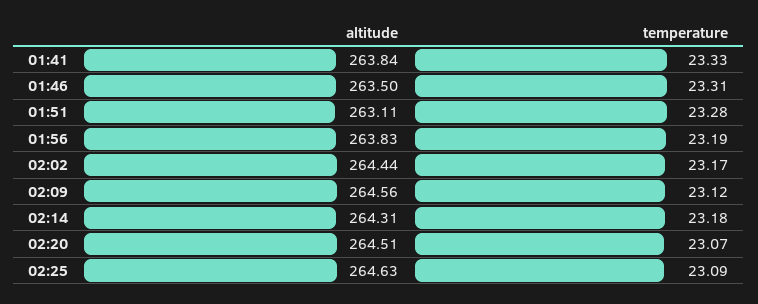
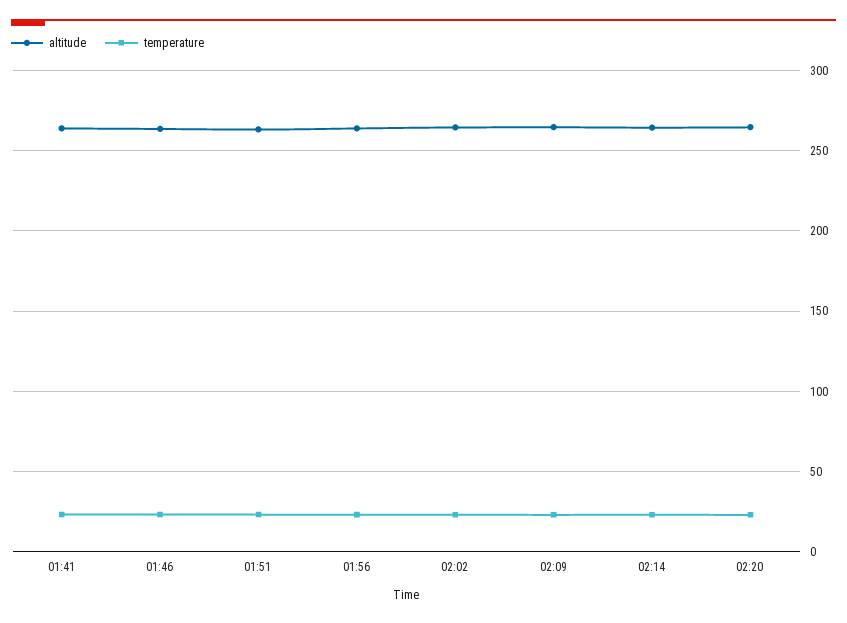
altitude, 02:25: 264.63 -> none
temperature, 02:25: 23.09 -> none

